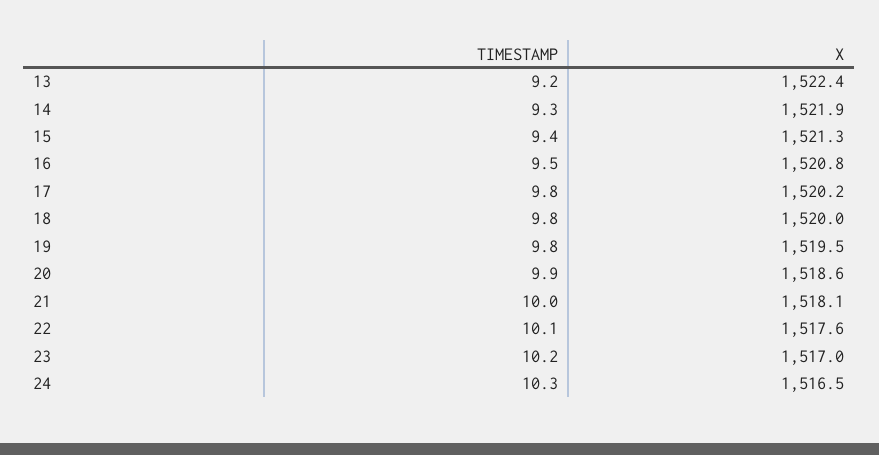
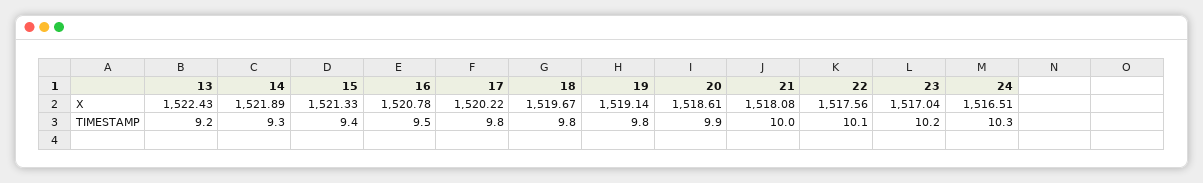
X, 18: 1520 -> 1519.67
X, 19: 1519.5 -> 1519.14

